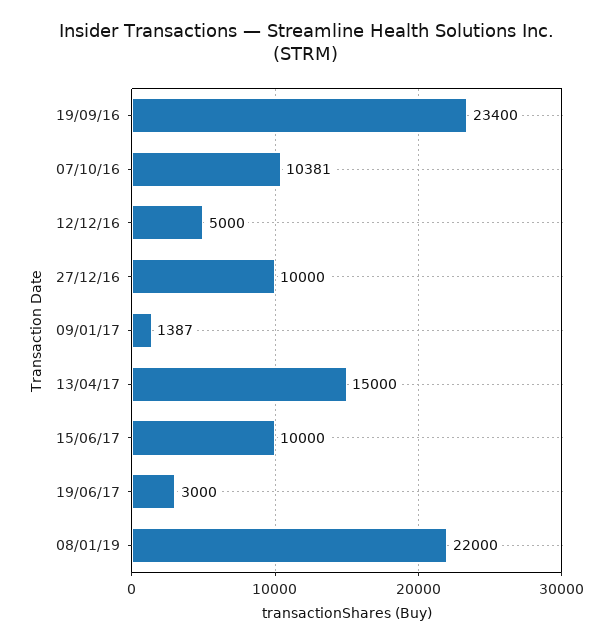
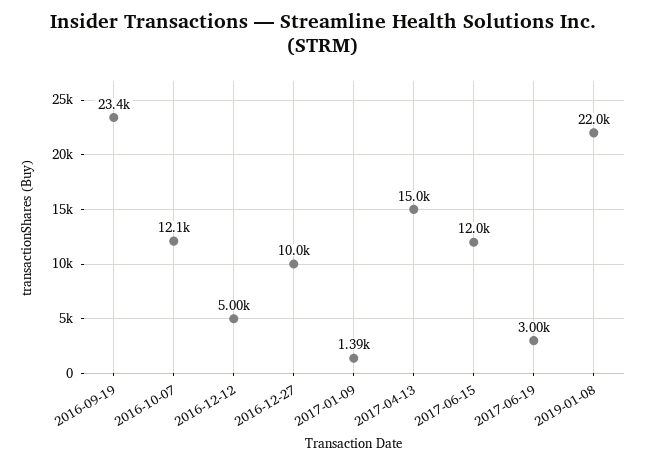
07/10/16: 10381 -> 12100
15/06/17: 10000 -> 12000

